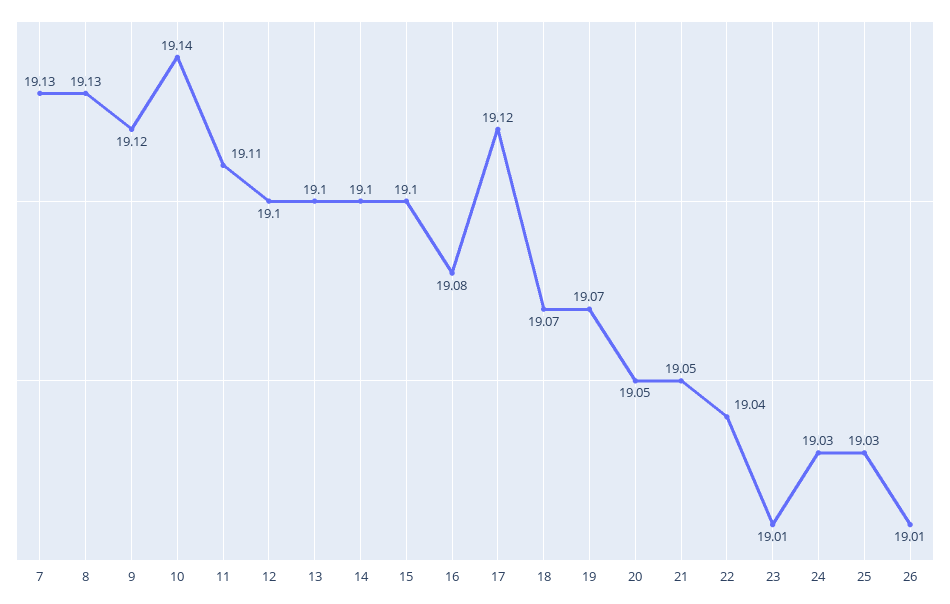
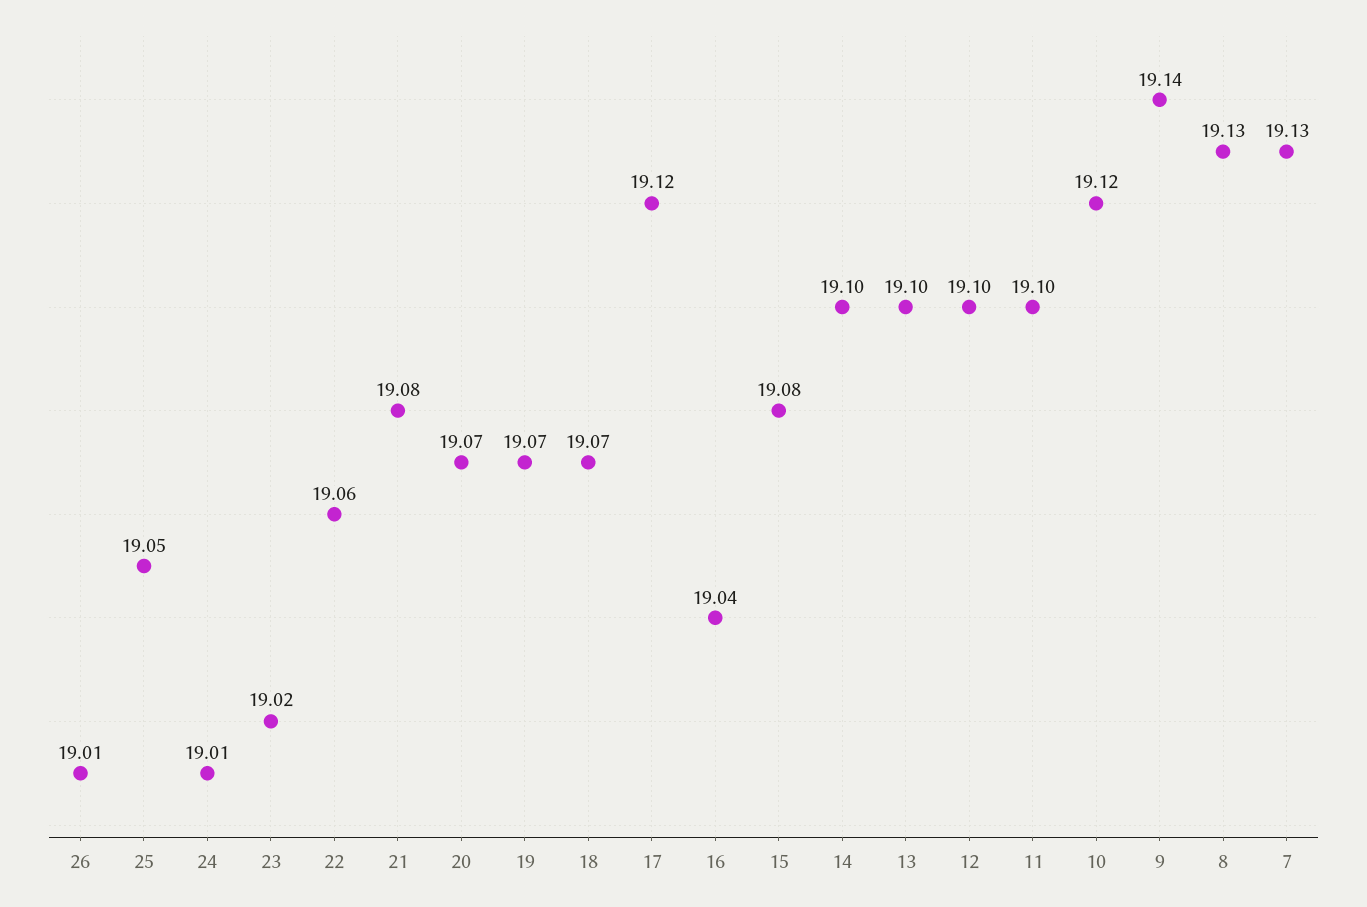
9: 19.12 -> 19.14
10: 19.14 -> 19.12
11: 19.11 -> 19.1
15: 19.1 -> 19.08
16: 19.08 -> 19.04
20: 19.05 -> 19.07
21: 19.05 -> 19.08
22: 19.04 -> 19.06
23: 19.01 -> 19.02
24: 19.03 -> 19.01
25: 19.03 -> 19.05

